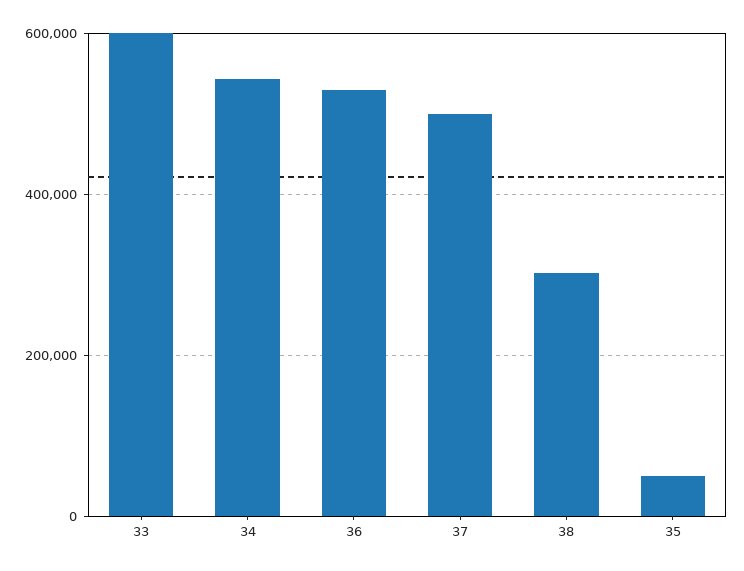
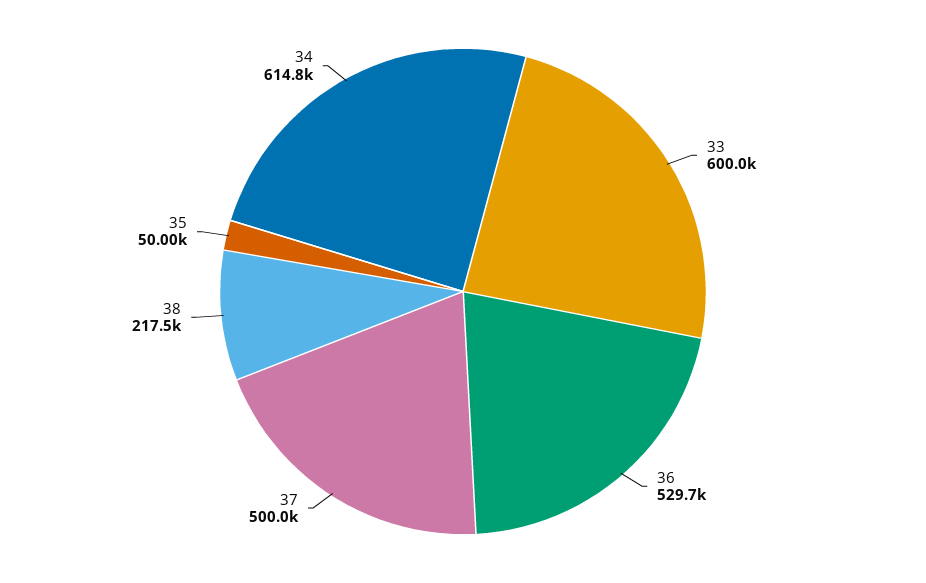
34: 540000 -> 614800
38: 300000 -> 217500

